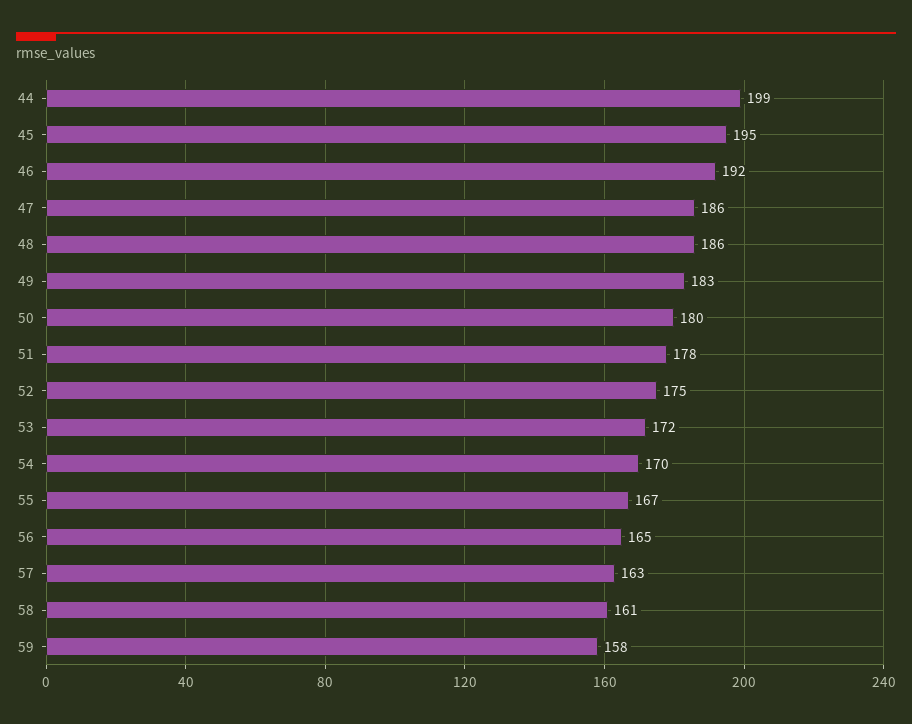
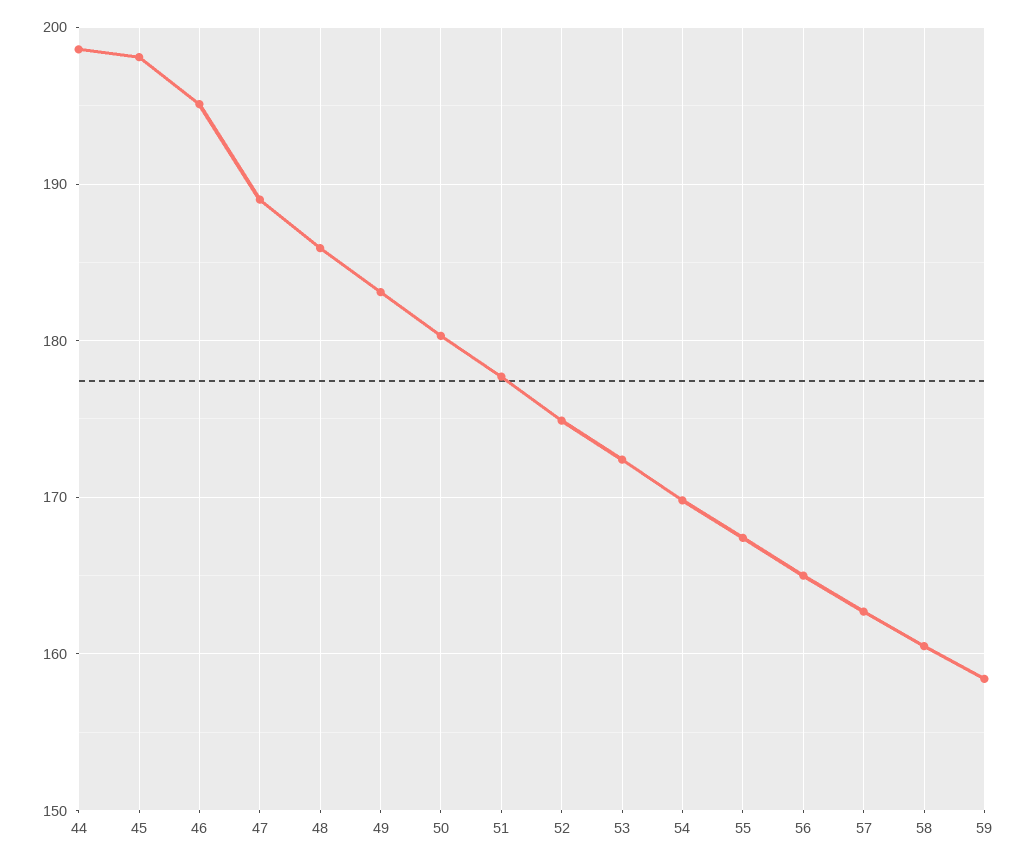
45: 195 -> 198
46: 192 -> 195
47: 186 -> 189

